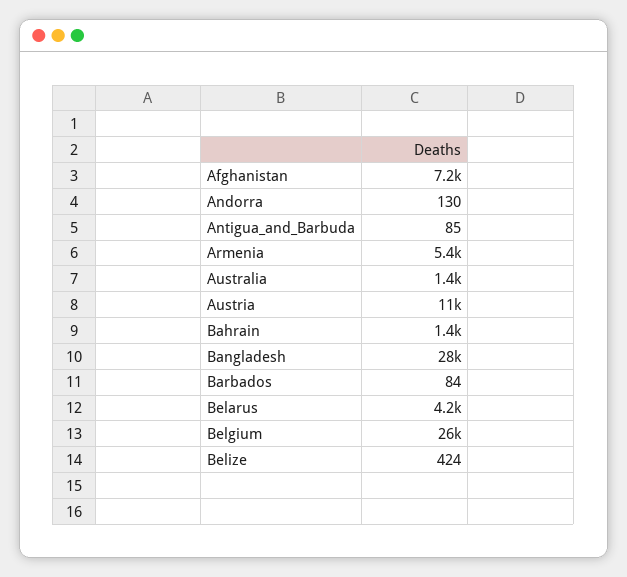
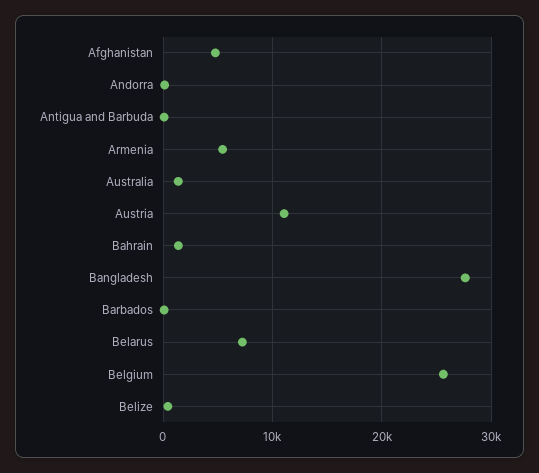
Afghanistan: 7200 -> 5000
Belarus: 4200 -> 7000

